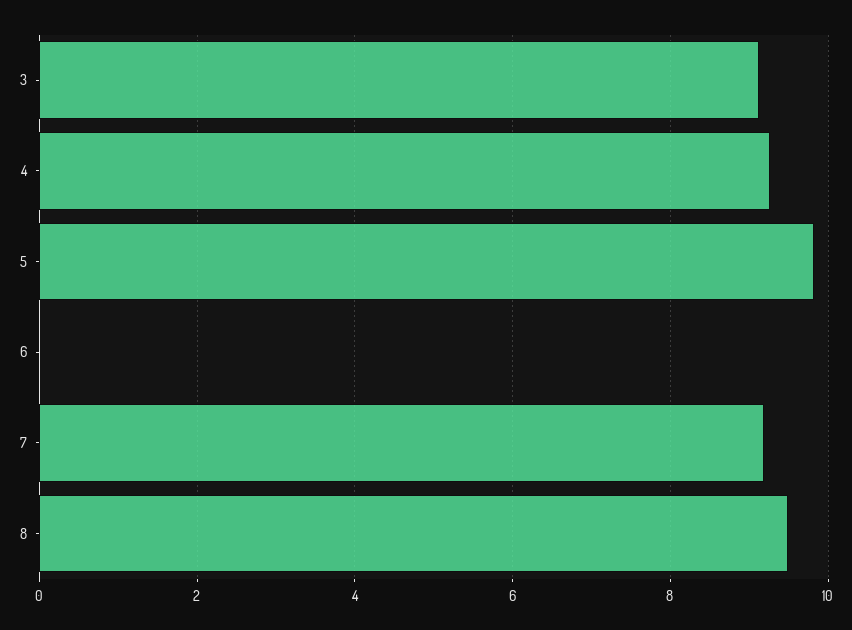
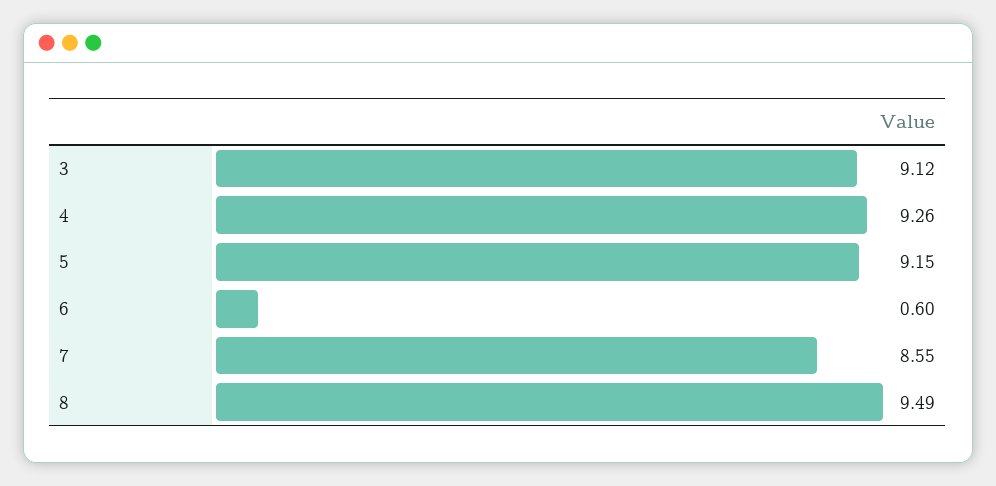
5: 9.8 -> 9.15
6: 0 -> 0.6
7: 9.2 -> 8.55

